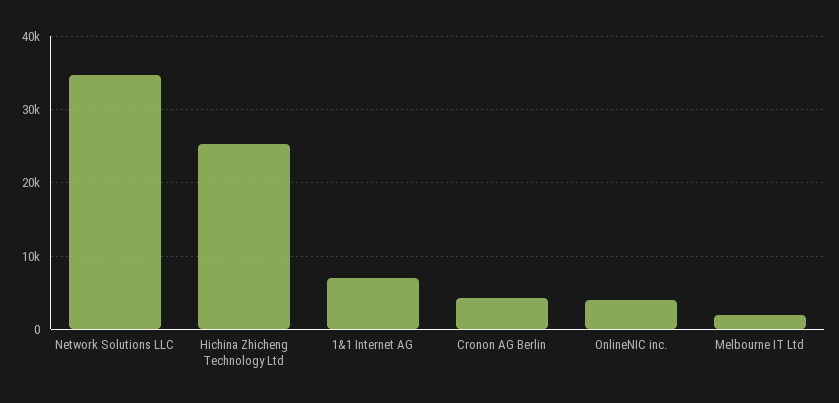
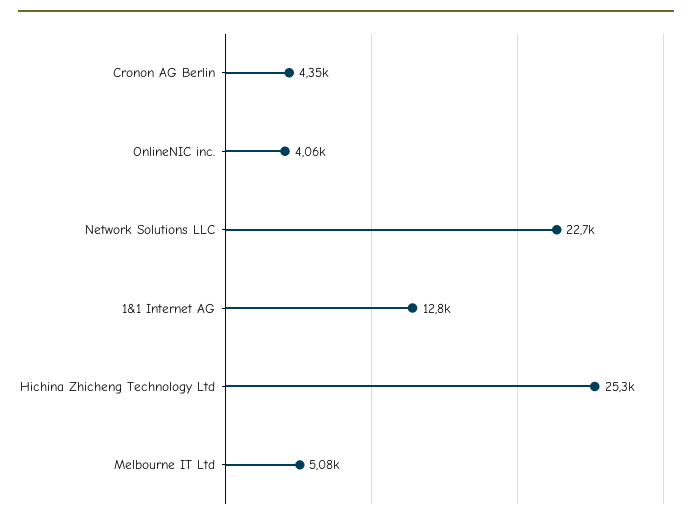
Network Solutions LLC: 35000 -> 22700
1&1 Internet AG: 7000 -> 12800
Melbourne IT Ltd: 2000 -> 5080

